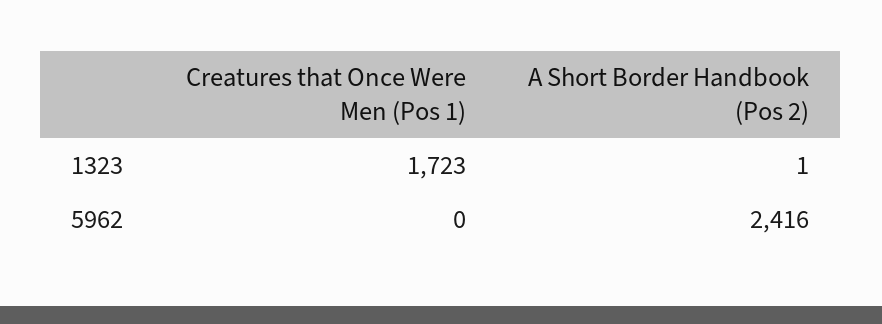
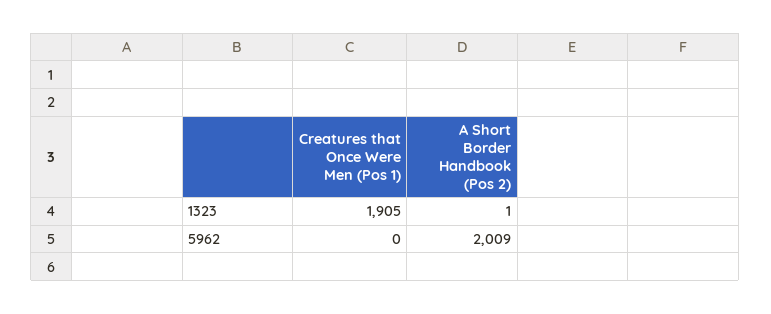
Creatures that Once Were Men (Pos 1), 1323: 1723 -> 1905
A Short Border Handbook (Pos 2), 5962: 2416 -> 2009

